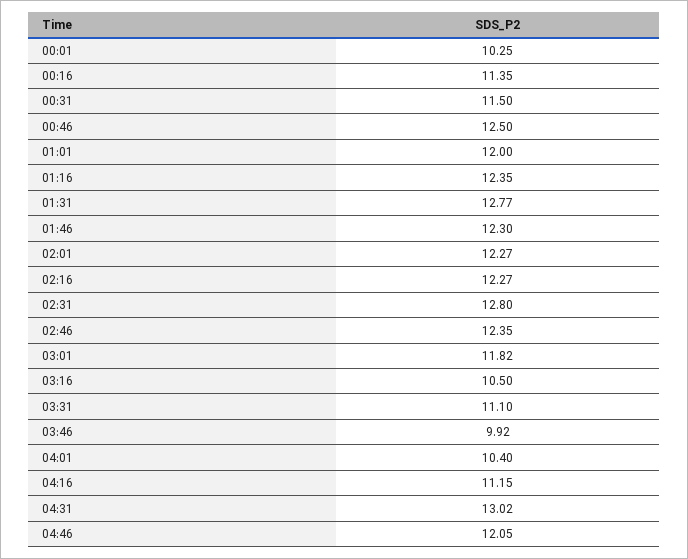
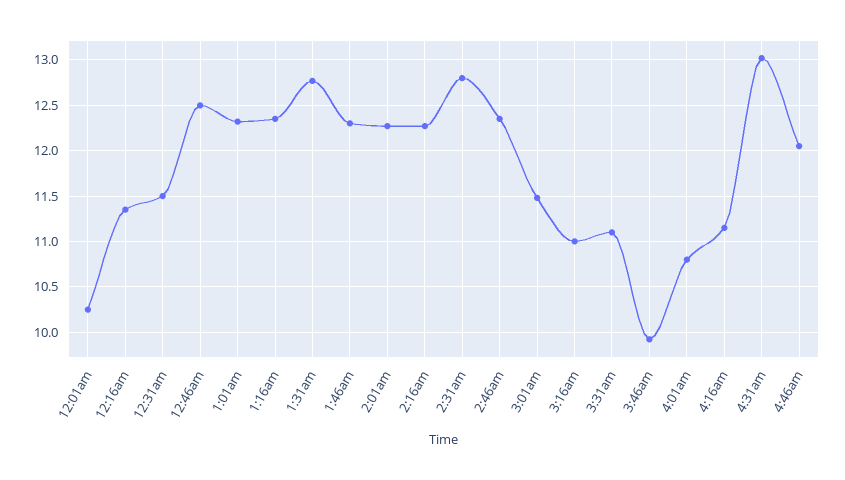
01:01: 12 -> 12.3
03:01: 11.82 -> 11.5
03:16: 10.5 -> 11
04:01: 10.4 -> 10.8

